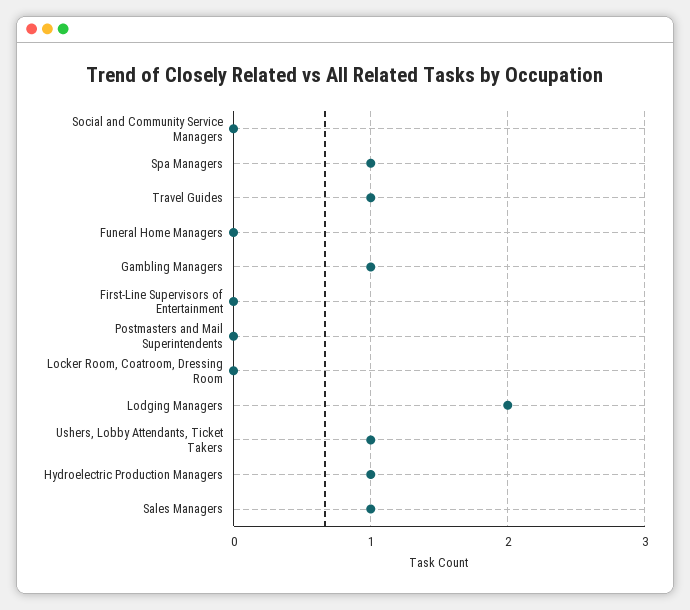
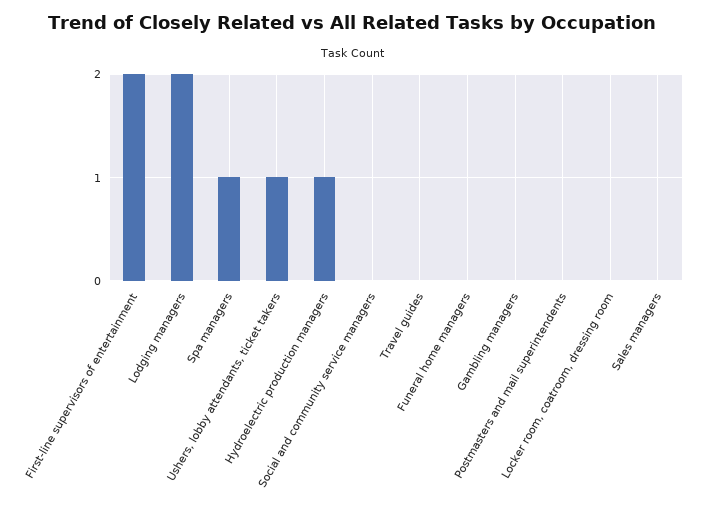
Travel Guides: 1 -> 0
Gambling Managers: 1 -> 0
First-Line Supervisors of Entertainment: 0 -> 2
Sales Managers: 1 -> 0

